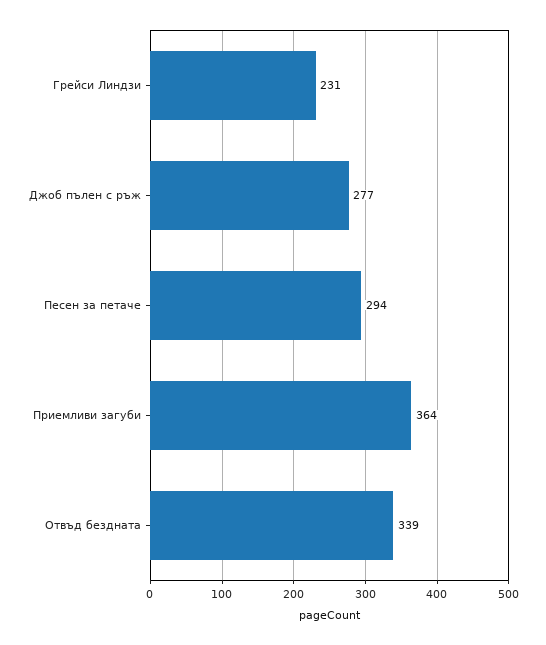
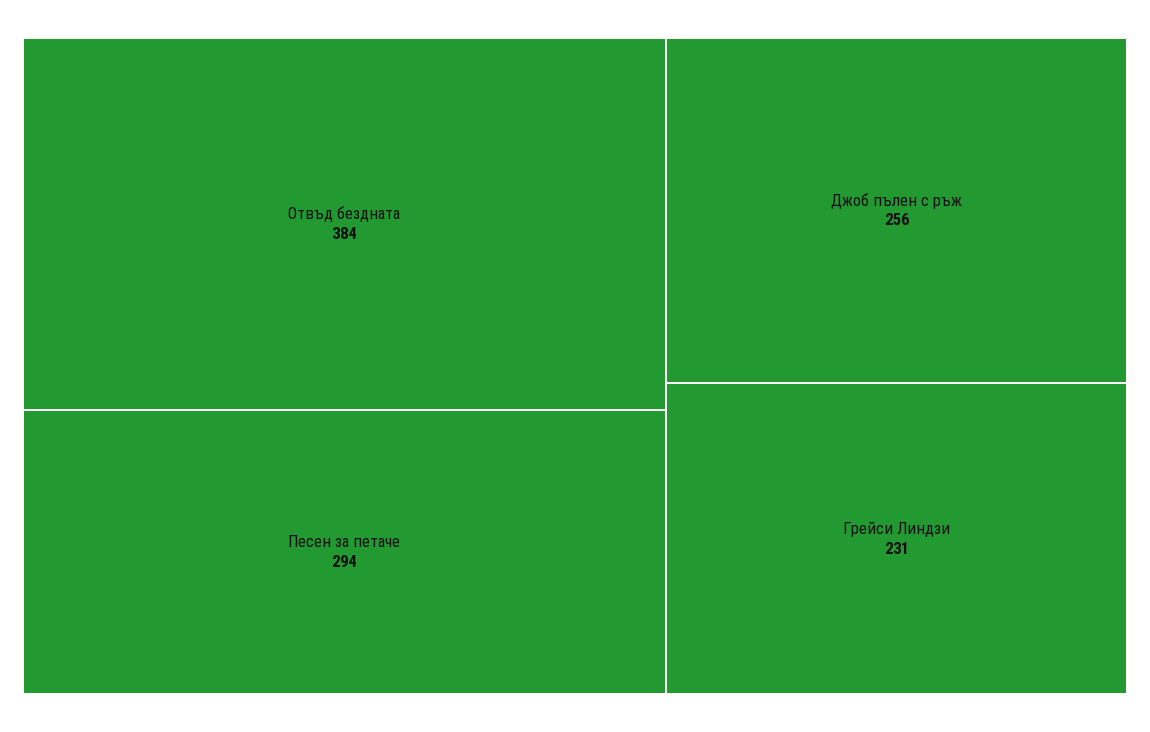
Джоб пълен с ръж: 277 -> 256
Приемливи загуби: 364 -> none
Отвъд бездната: 339 -> 384

